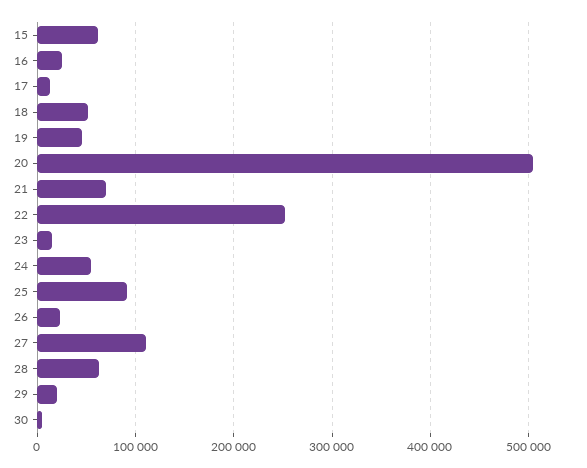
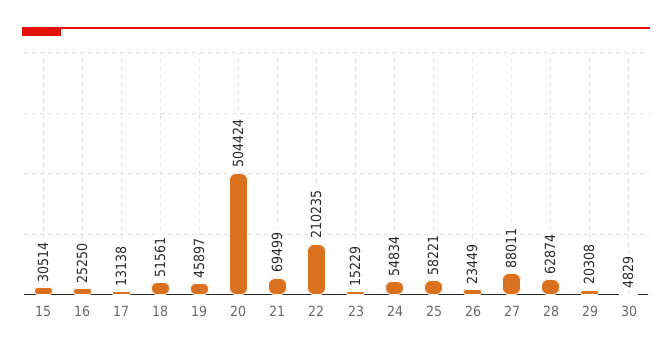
15: 60000 -> 30514
22: 250000 -> 210235
25: 90000 -> 58221
27: 110000 -> 88011

